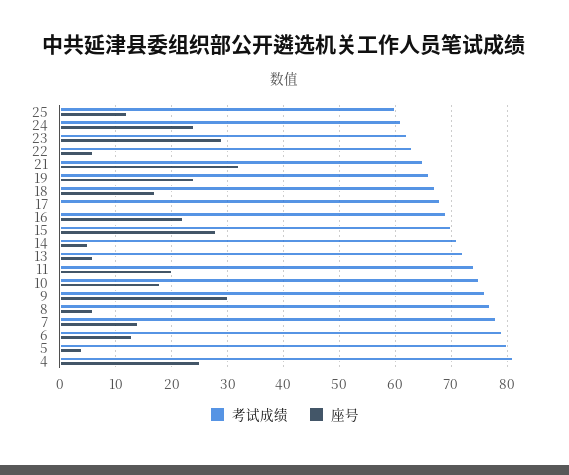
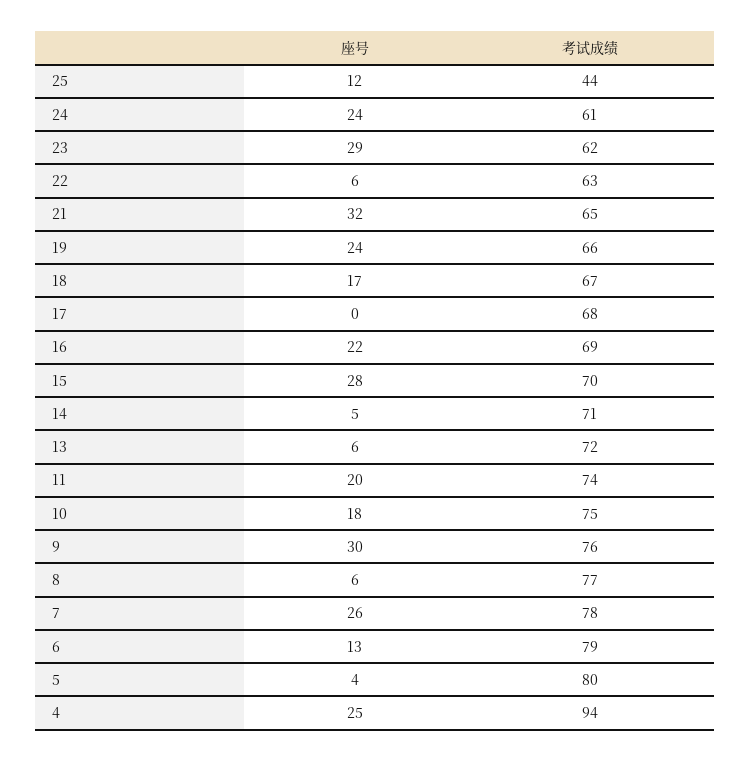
考试成绩, 25: 60 -> 44
座号, 7: 15 -> 26
考试成绩, 4: 80 -> 94

